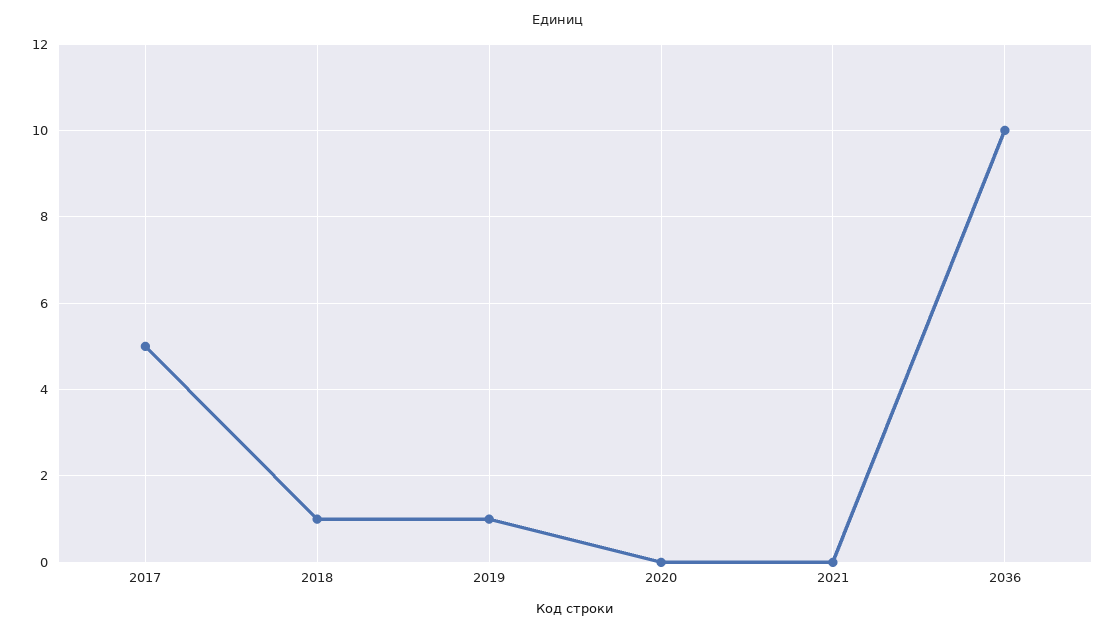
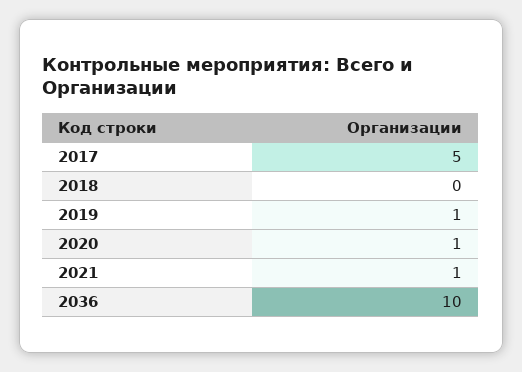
2018: 1 -> 0
2020: 0 -> 1
2021: 0 -> 1

